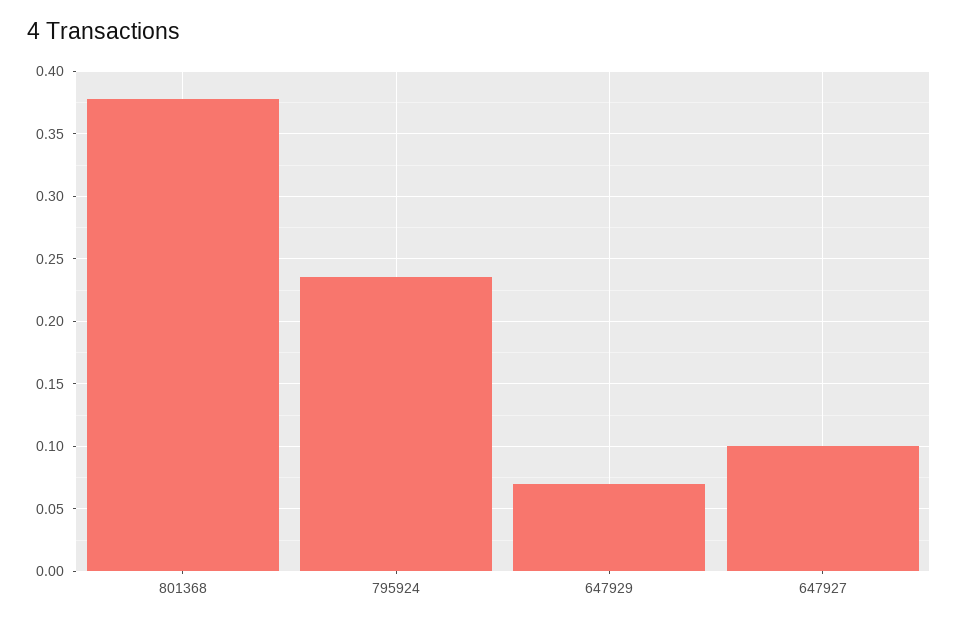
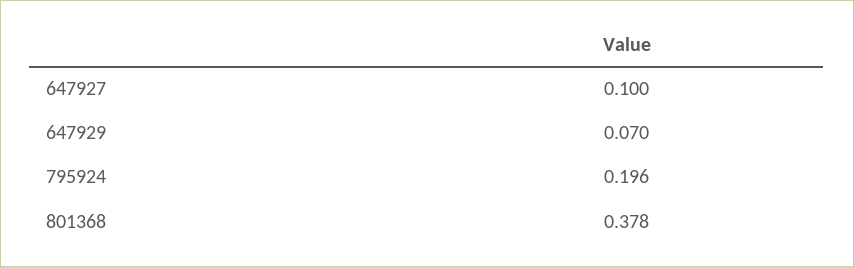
795924: 0.235 -> 0.196

